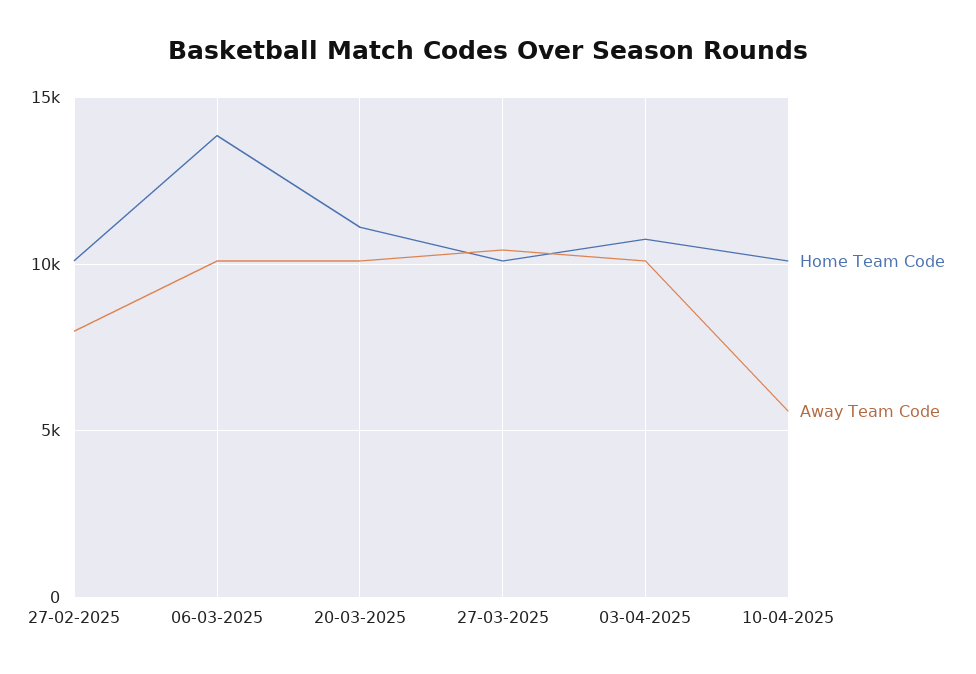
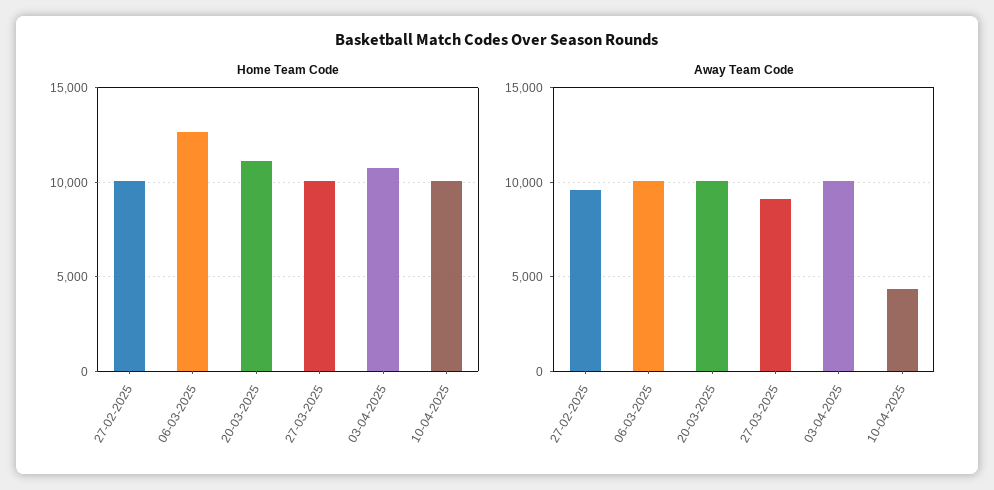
Away Team Code, 27-02-2025: 8000 -> 9500
Home Team Code, 06-03-2025: 14000 -> 12500
Away Team Code, 27-03-2025: 10500 -> 9000
Away Team Code, 10-04-2025: 5500 -> 4500

